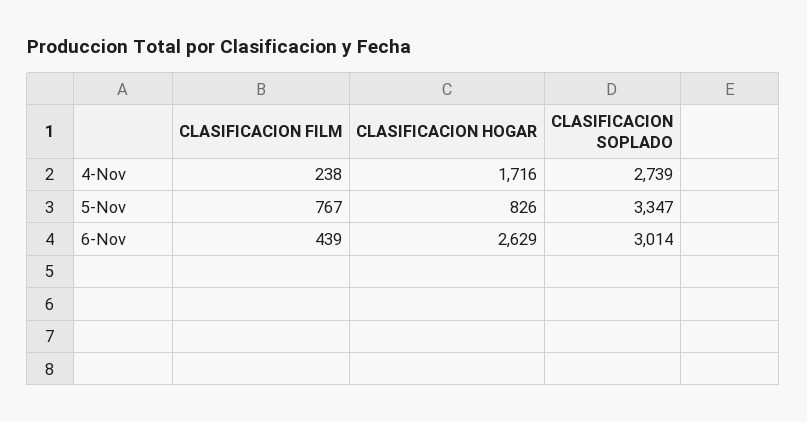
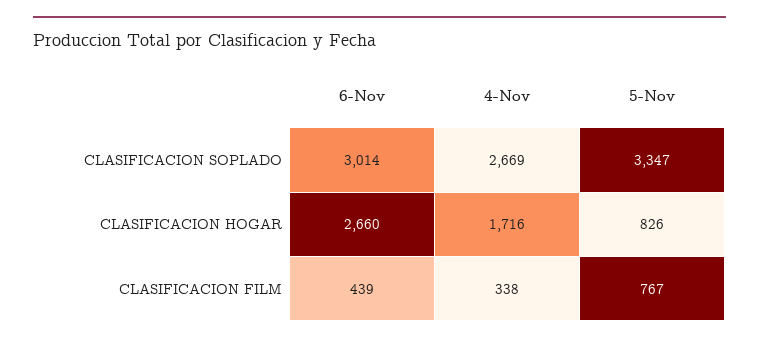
CLASIFICACION FILM, 4-Nov: 238 -> 338
CLASIFICACION SOPLADO, 4-Nov: 2739 -> 2669
CLASIFICACION HOGAR, 6-Nov: 2629 -> 2660

